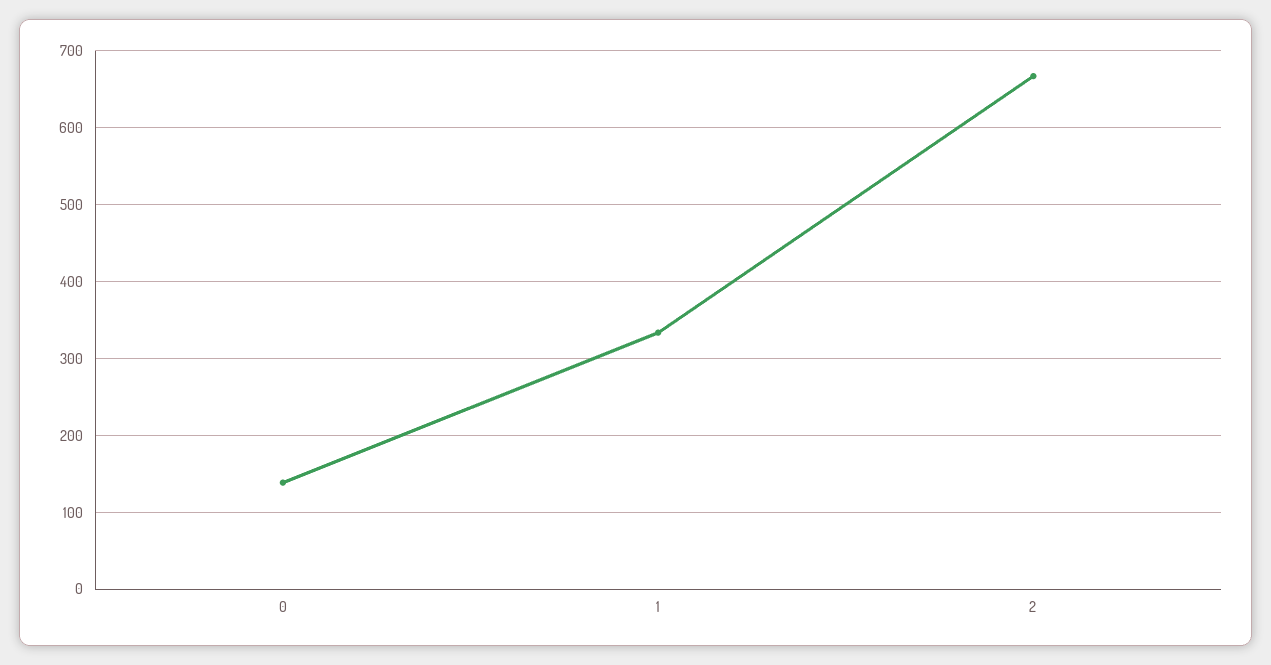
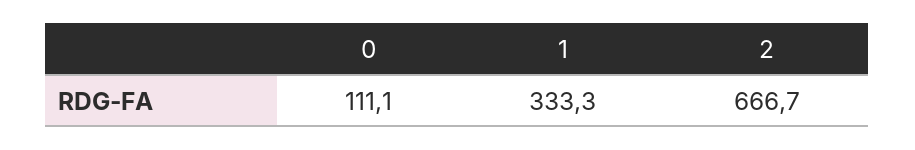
0: 140 -> 111.1

